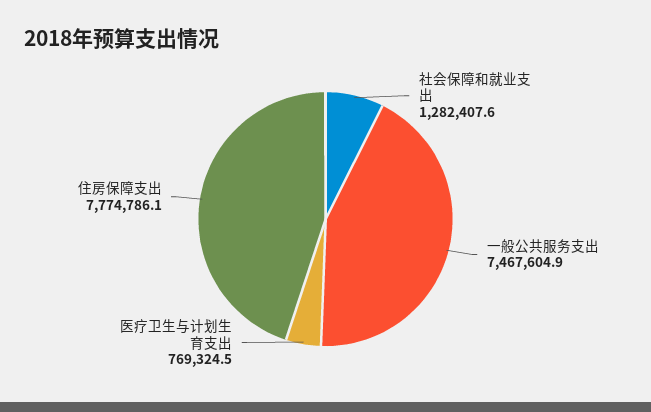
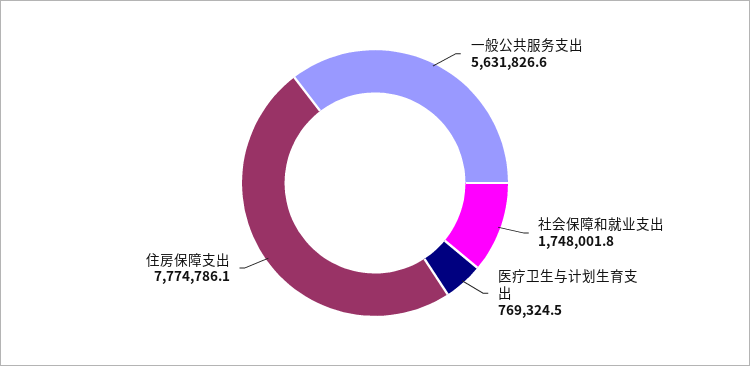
社会保障和就业支出: 1282407.6 -> 1748001.8
一般公共服务支出: 7467604.9 -> 5631826.6

